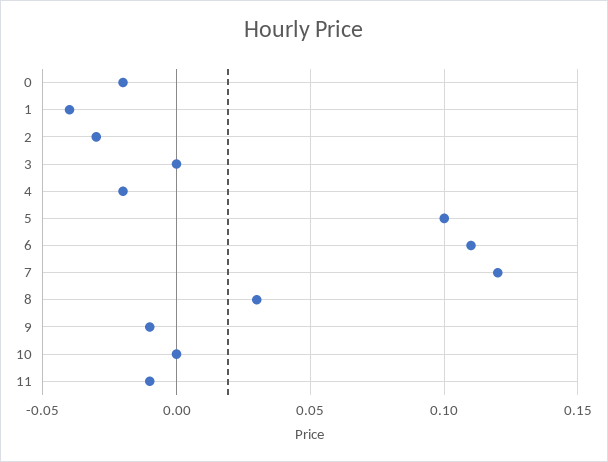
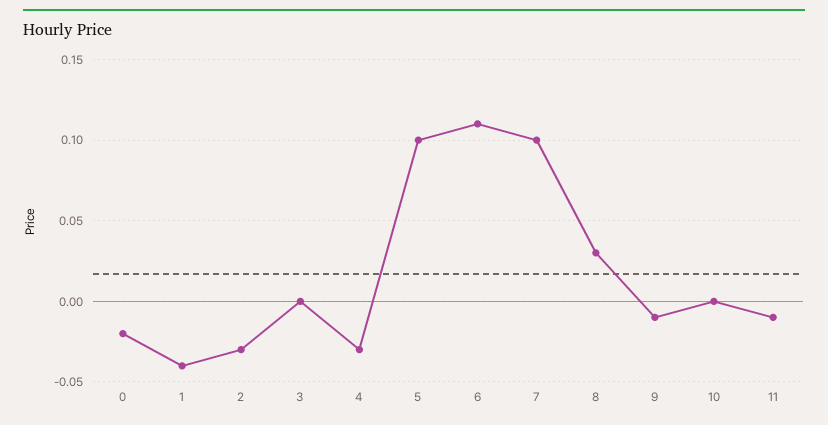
4: -0.02 -> -0.03
7: 0.12 -> 0.1

